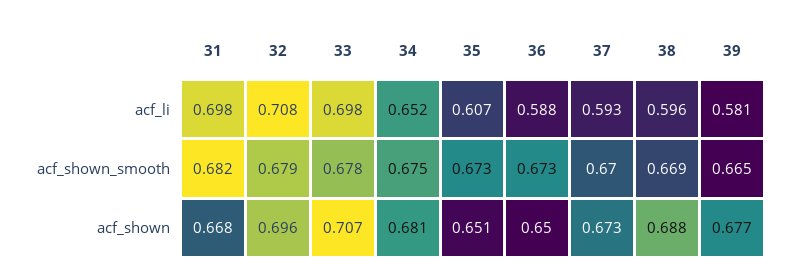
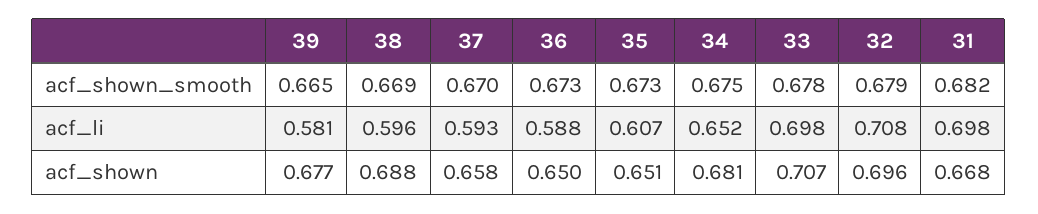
37, acf_shown: 0.673 -> 0.658

